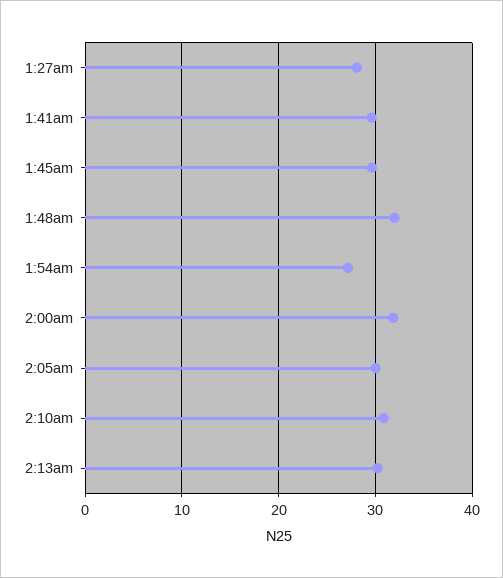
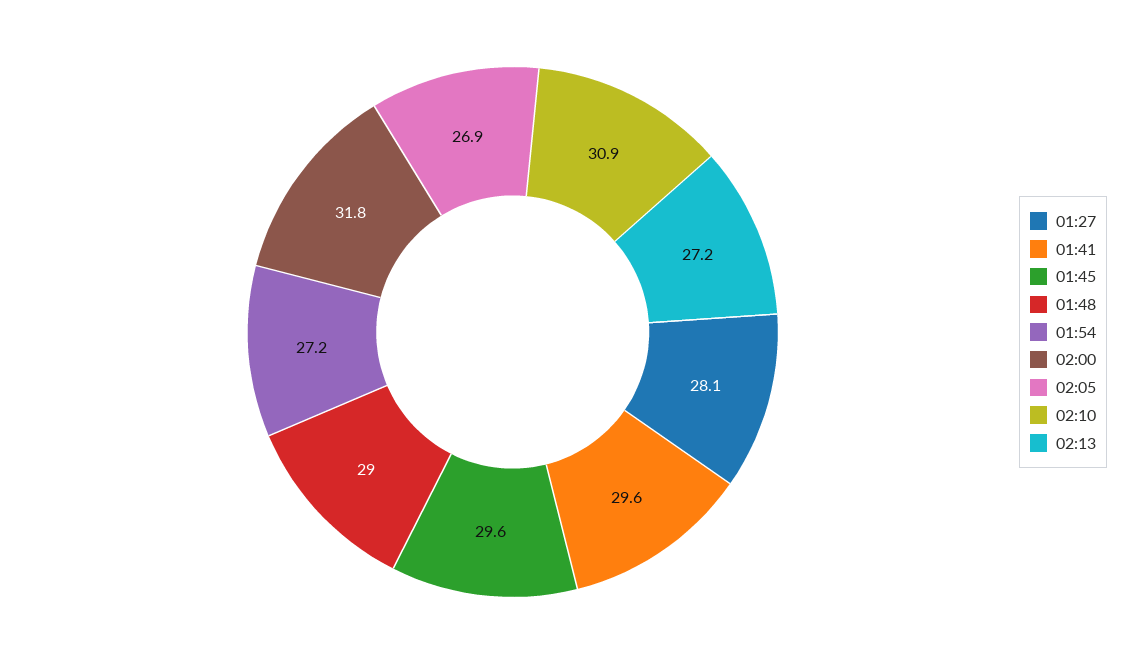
1:48am: 32 -> 29
2:05am: 30 -> 26.9
2:13am: 30 -> 27.2

